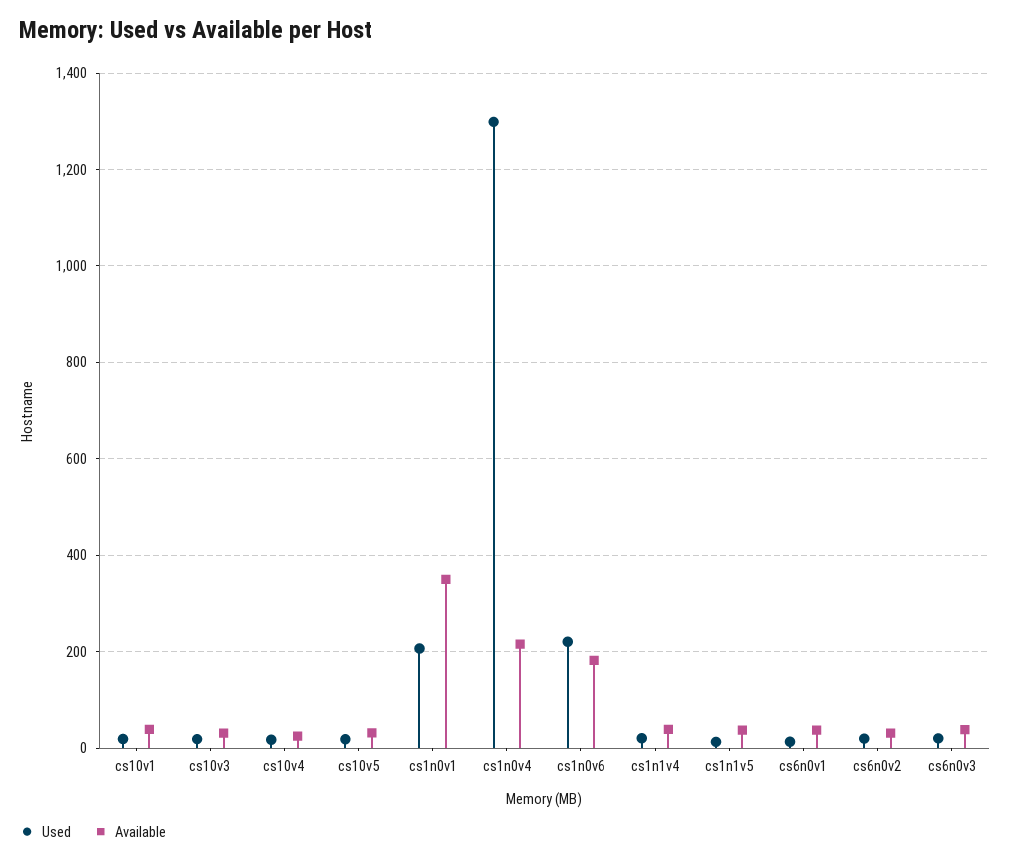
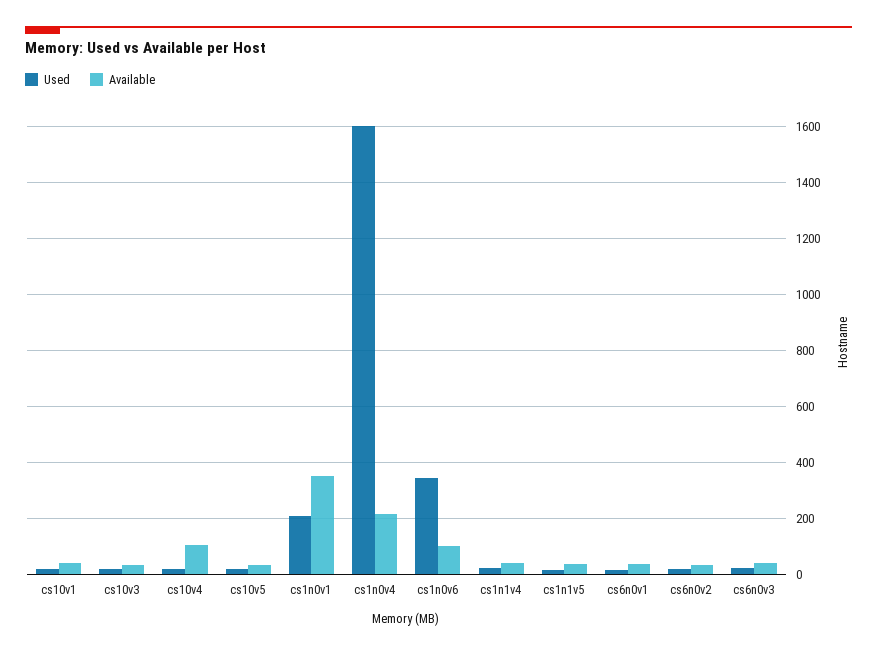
Available, cs10v4: 20 -> 100
Used, cs1n0v4: 1300 -> 1600
Used, cs1n0v6: 220 -> 350
Available, cs1n0v6: 180 -> 100

